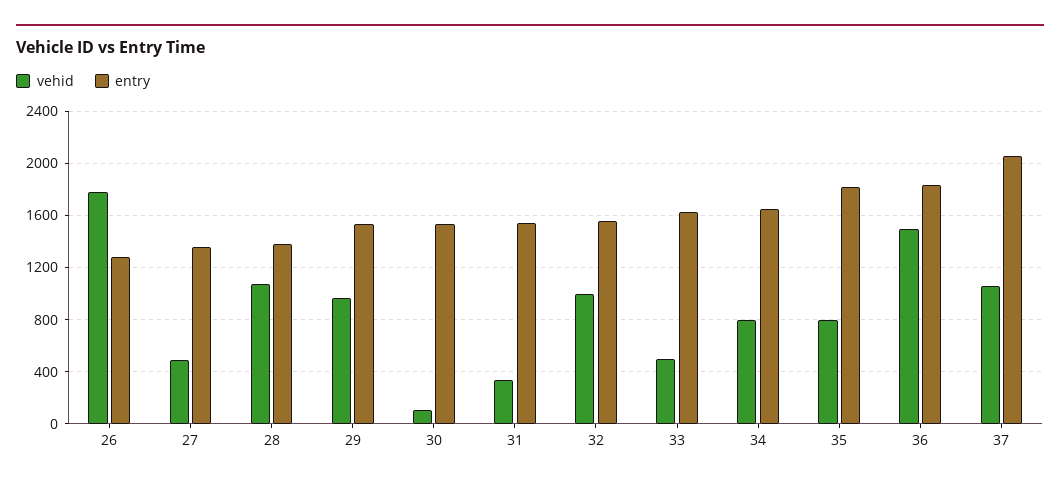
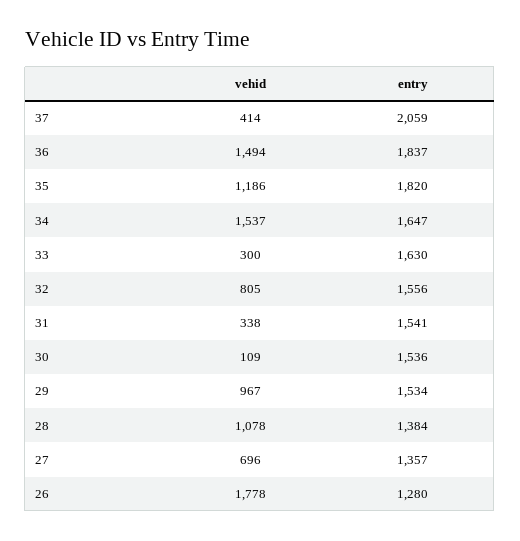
vehid, 27: 500 -> 696
vehid, 32: 1000 -> 805
vehid, 33: 500 -> 300
vehid, 34: 800 -> 1537
vehid, 35: 800 -> 1186
vehid, 37: 1050 -> 414

